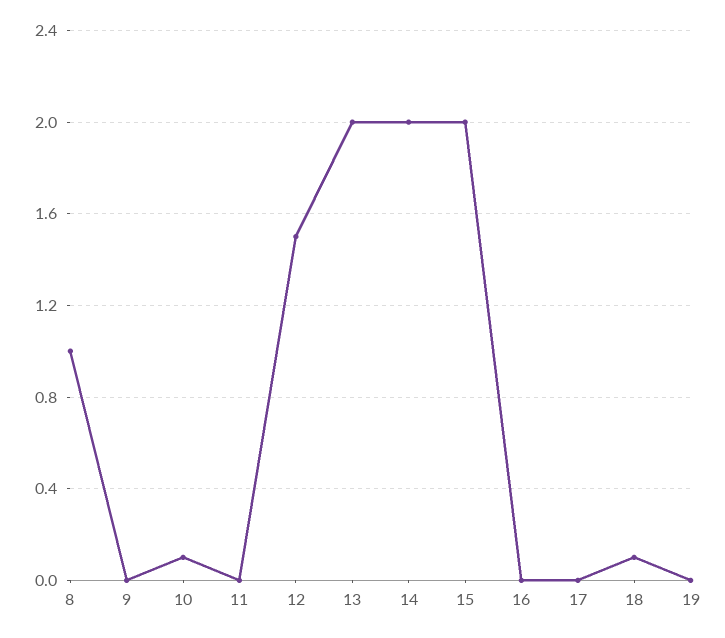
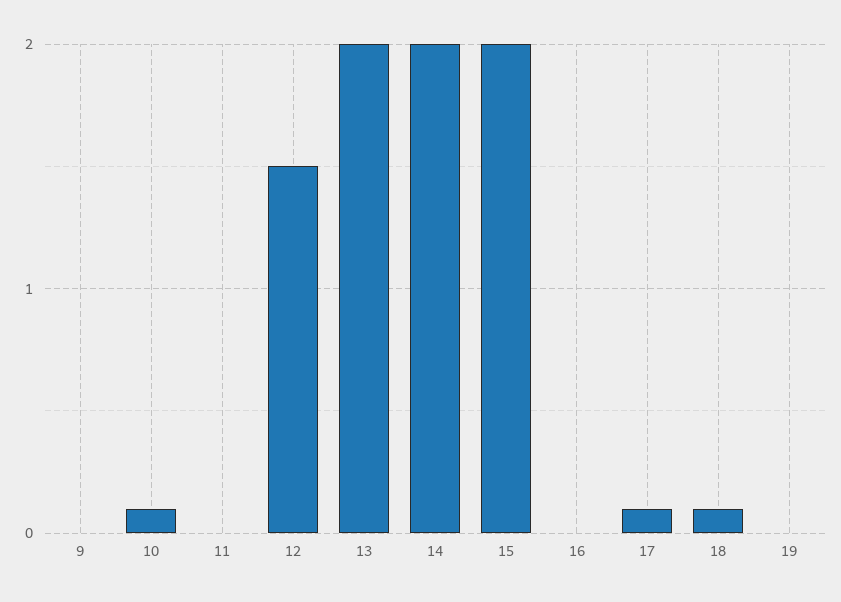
8: 1 -> none
17: 0 -> 0.1

